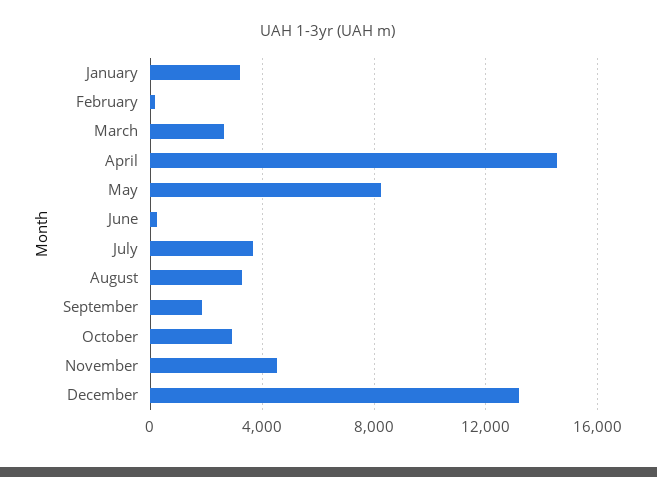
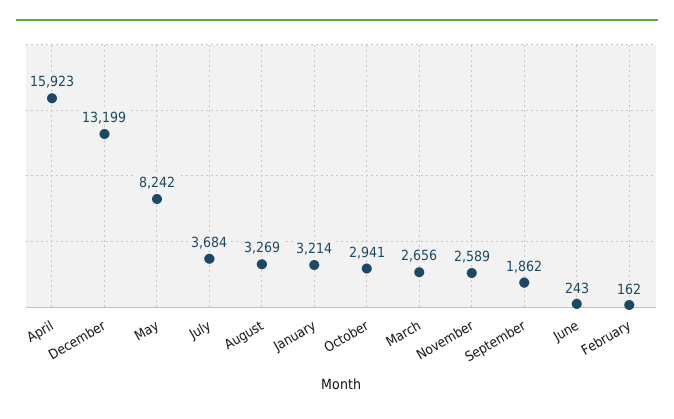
April: 14500 -> 15923
November: 4500 -> 2589

